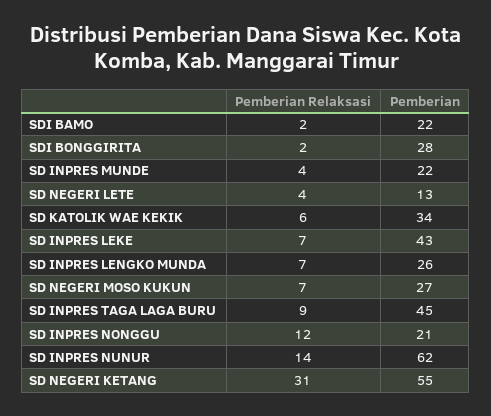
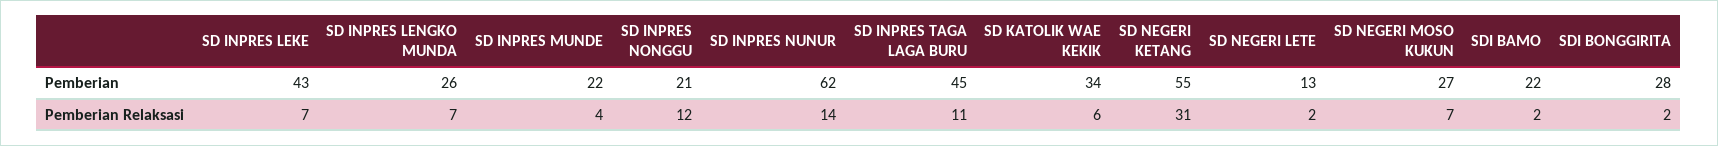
Pemberian Relaksasi, SD NEGERI LETE: 4 -> 2
Pemberian Relaksasi, SD INPRES TAGA LAGA BURU: 9 -> 11

